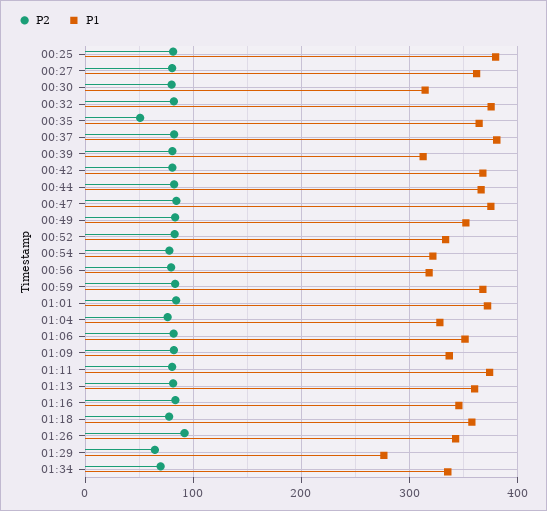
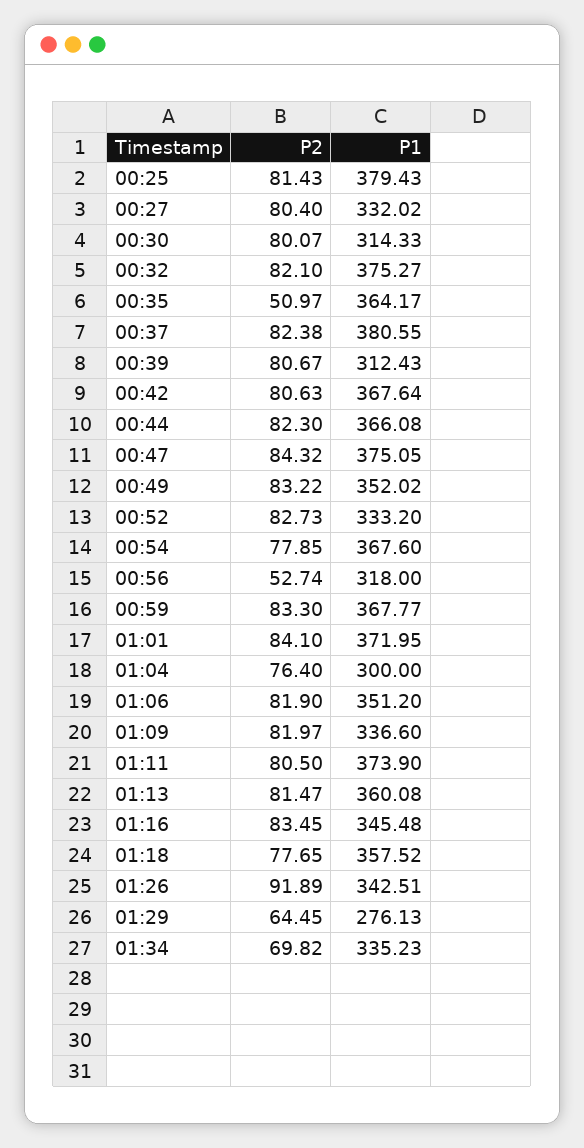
P1, 00:27: 360 -> 332.02
P1, 00:54: 320 -> 367.6
P2, 00:56: 80 -> 52.74
P1, 01:04: 330 -> 300

